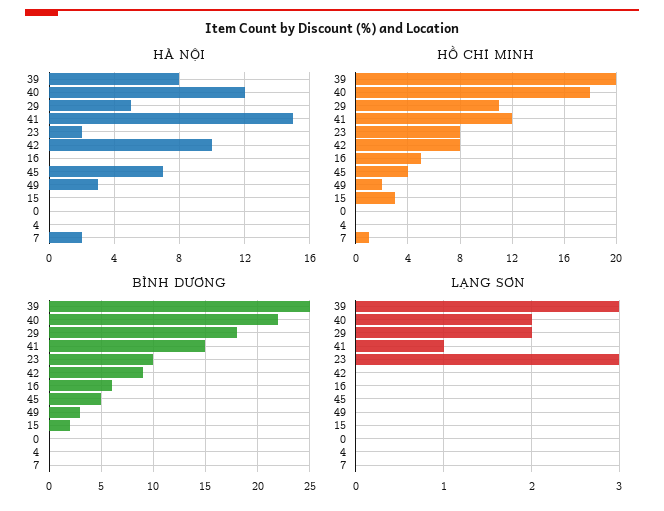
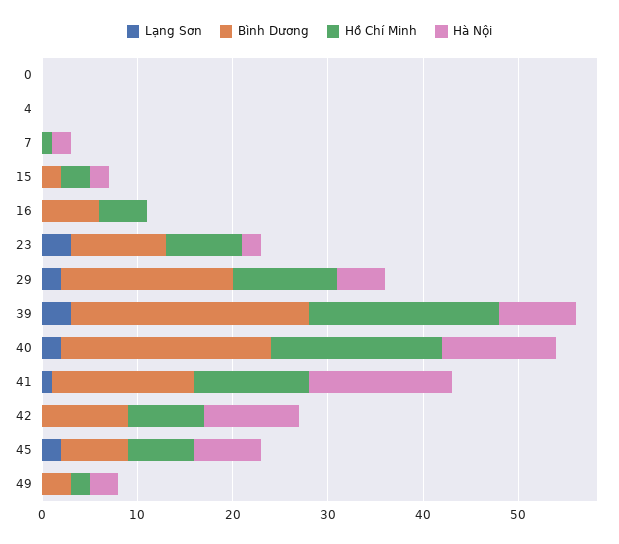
HÀ NỘI, 15: 0 -> 2
HỒ CHÍ MINH, 45: 4 -> 7
BÌNH DƯƠNG, 45: 5 -> 7
LẠNG SƠN, 45: 0 -> 2

